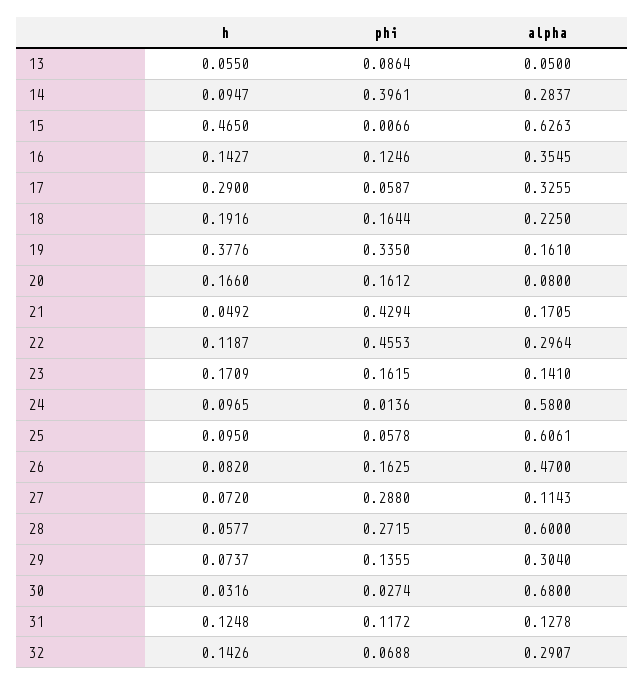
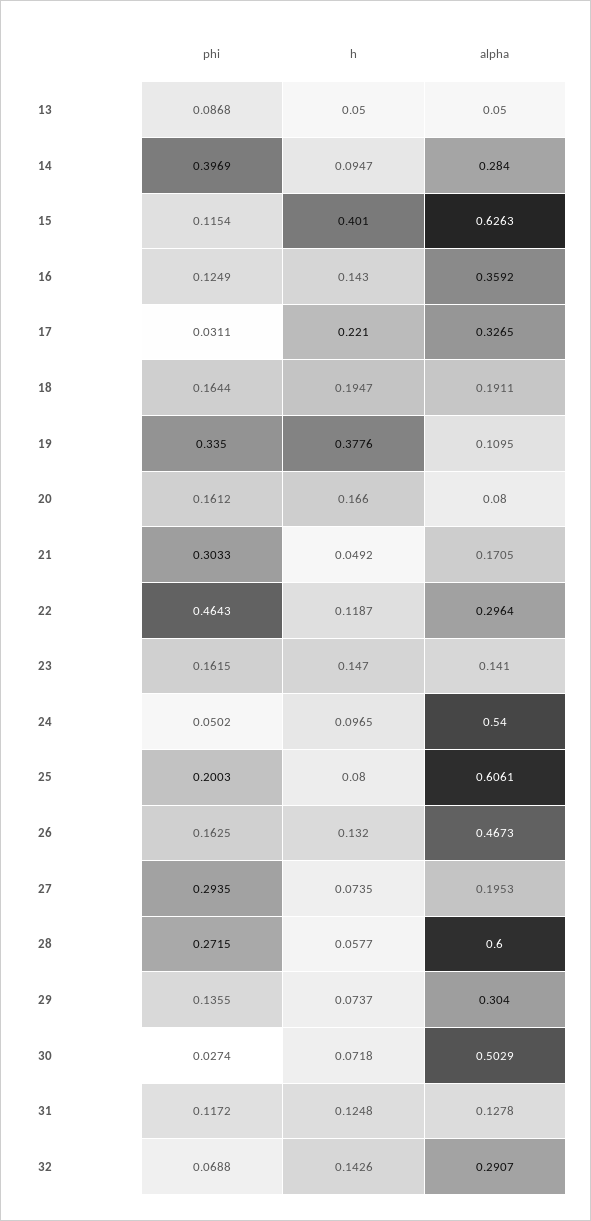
h, 13: 0.055 -> 0.05
phi, 13: 0.0864 -> 0.0868
phi, 14: 0.3961 -> 0.3969
alpha, 14: 0.2837 -> 0.284
h, 15: 0.465 -> 0.401
phi, 15: 0.0066 -> 0.1154
h, 16: 0.1427 -> 0.143
phi, 16: 0.1246 -> 0.1249
alpha, 16: 0.3545 -> 0.3592
h, 17: 0.29 -> 0.221
phi, 17: 0.0587 -> 0.0311
alpha, 17: 0.3255 -> 0.3265
h, 18: 0.1916 -> 0.1947
alpha, 18: 0.225 -> 0.1911
alpha, 19: 0.161 -> 0.1095
phi, 21: 0.4294 -> 0.3033
phi, 22: 0.4553 -> 0.4643
h, 23: 0.1709 -> 0.147
phi, 24: 0.0136 -> 0.0502
alpha, 24: 0.58 -> 0.54
h, 25: 0.095 -> 0.08
phi, 25: 0.0578 -> 0.2003
h, 26: 0.082 -> 0.132
alpha, 26: 0.47 -> 0.4673
h, 27: 0.072 -> 0.0735
phi, 27: 0.288 -> 0.2935
alpha, 27: 0.1143 -> 0.1953
h, 30: 0.0316 -> 0.0718
alpha, 30: 0.68 -> 0.5029

